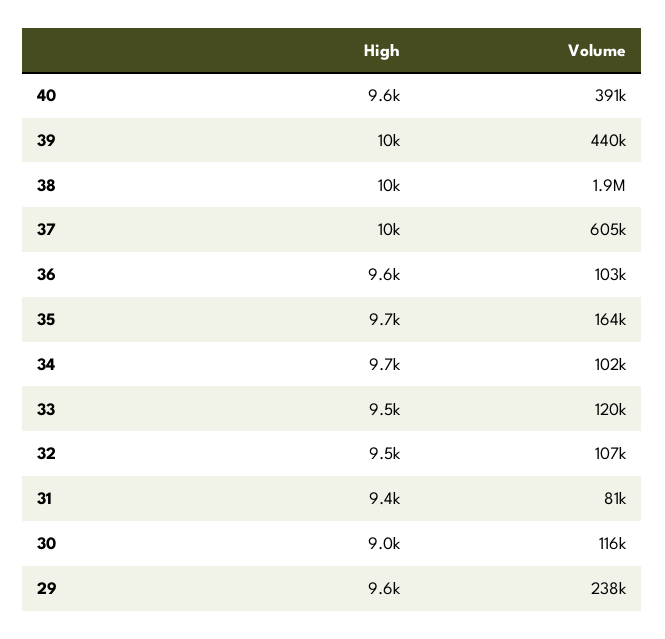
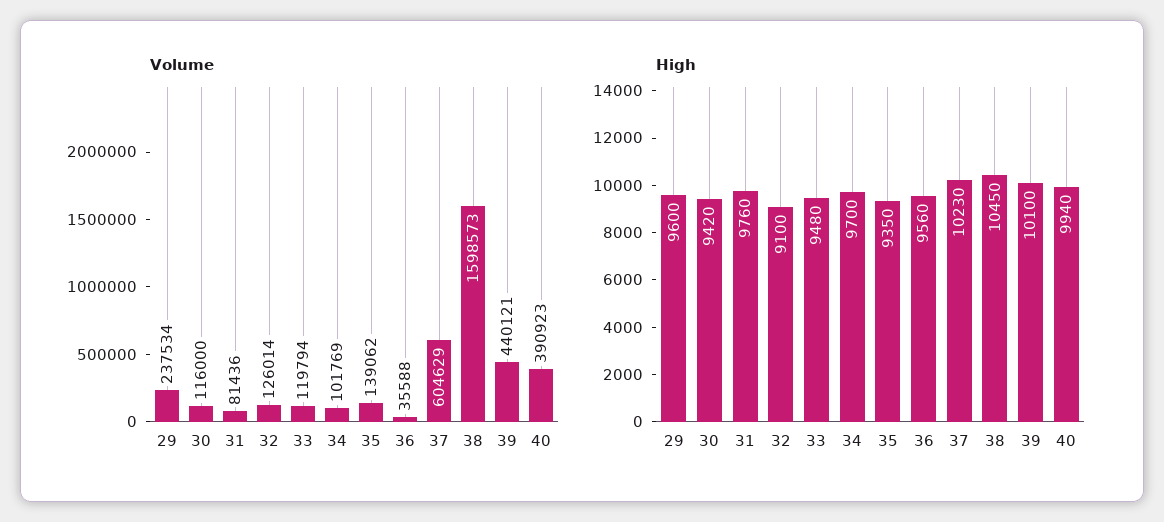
High, 40: 9600 -> 9940
Volume, 38: 1900000 -> 1598573
Volume, 36: 103000 -> 35588
High, 35: 9700 -> 9350
Volume, 35: 164000 -> 139062
High, 32: 9500 -> 9100
Volume, 32: 107000 -> 126014
High, 31: 9400 -> 9760
High, 30: 9000 -> 9420

